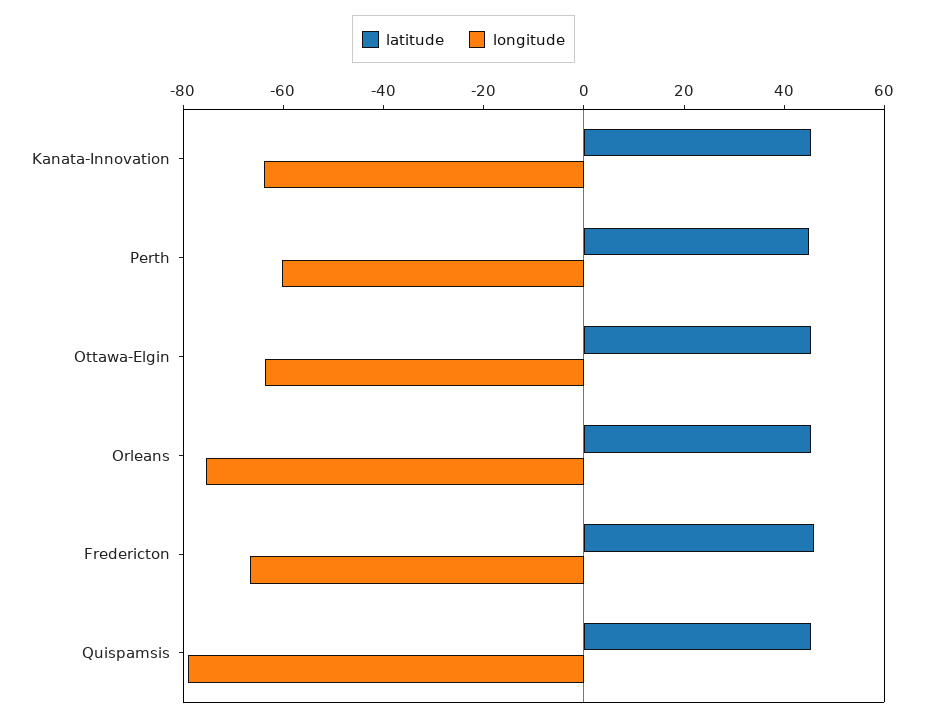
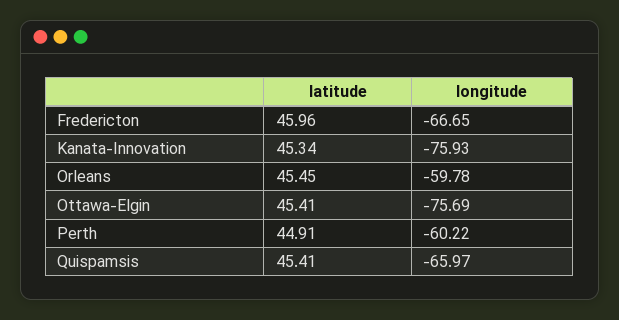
longitude, Kanata-Innovation: -65 -> -75.93
longitude, Ottawa-Elgin: -65 -> -75.69
longitude, Orleans: -75 -> -59.78
longitude, Quispamsis: -80 -> -65.97

